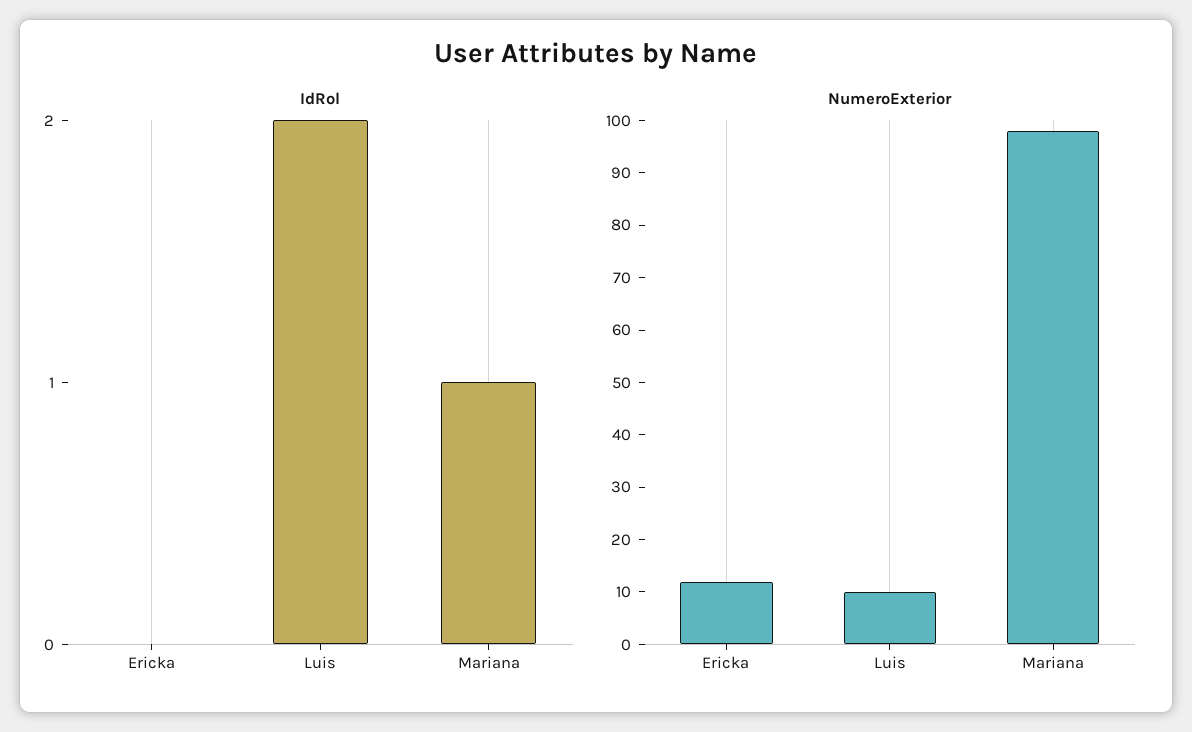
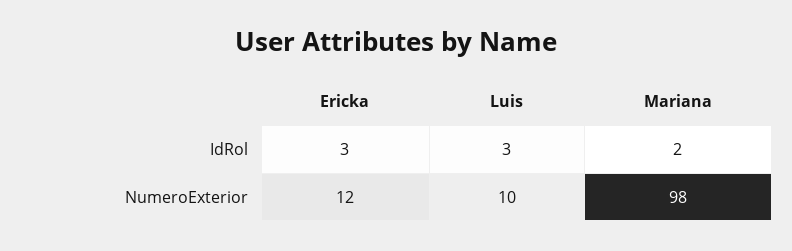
IdRol, Ericka: 0 -> 3
IdRol, Luis: 2 -> 3
IdRol, Mariana: 1 -> 2

